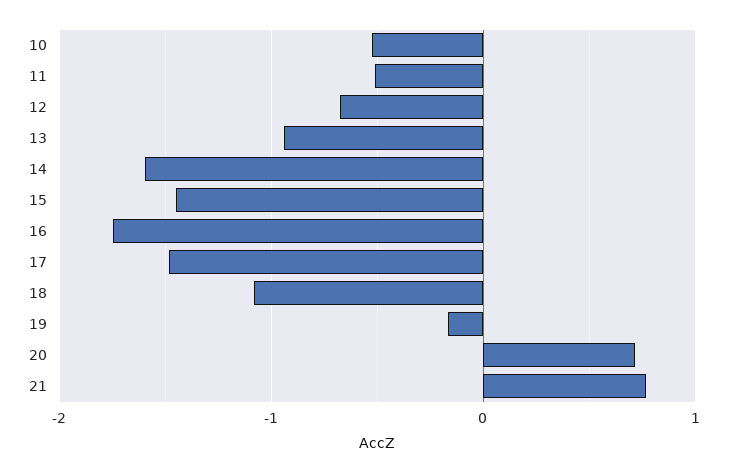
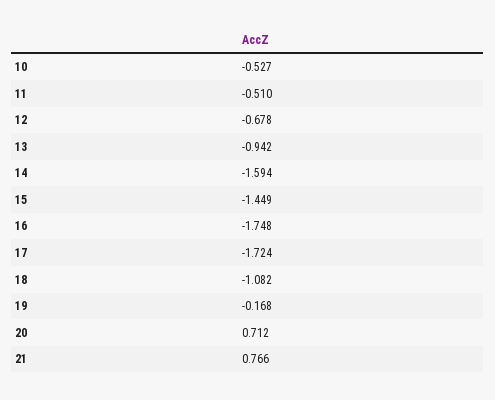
17: -1.5 -> -1.724

